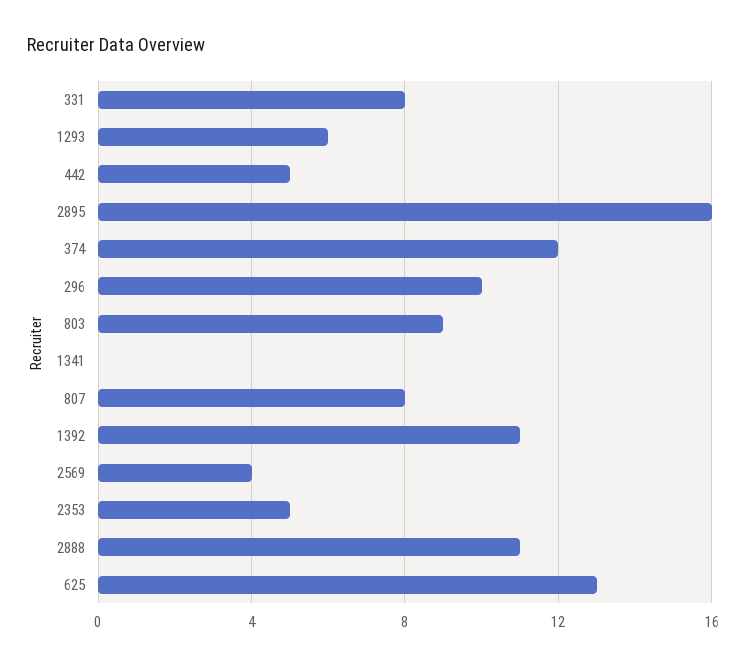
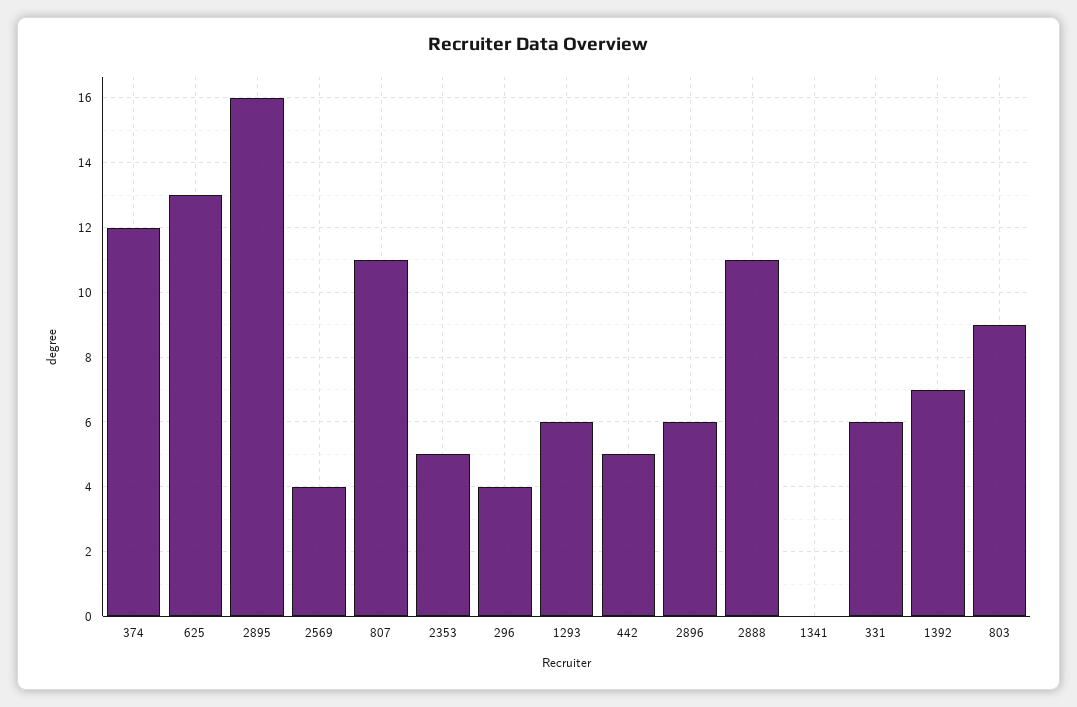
331: 8 -> 6
296: 10 -> 4
807: 8 -> 11
1392: 11 -> 7
2896: none -> 6

